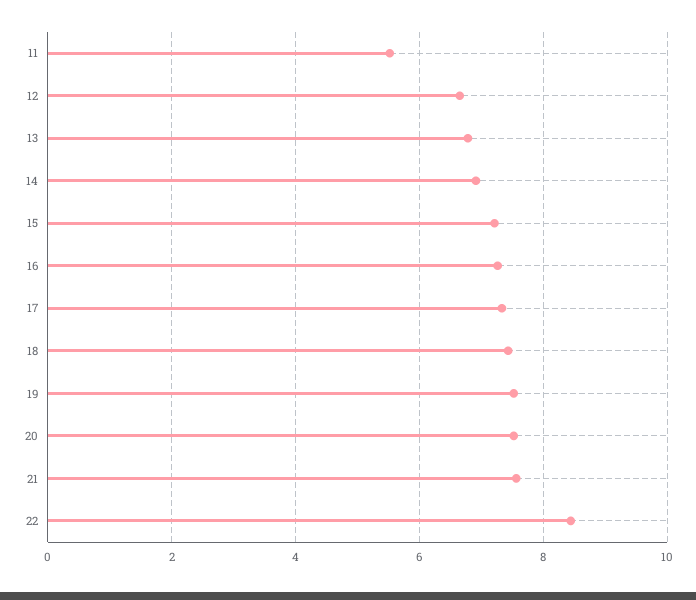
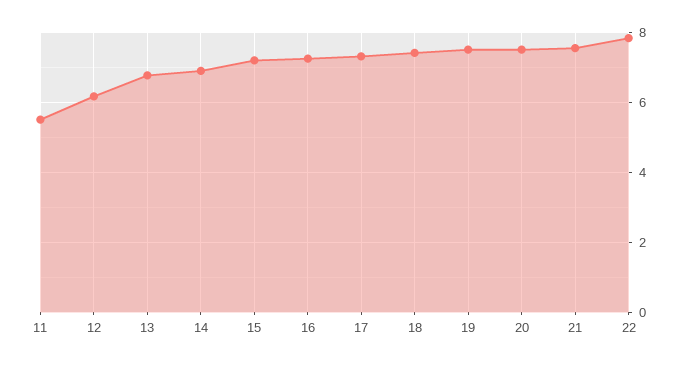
12: 6.6 -> 6.2
22: 8.4 -> 7.8

